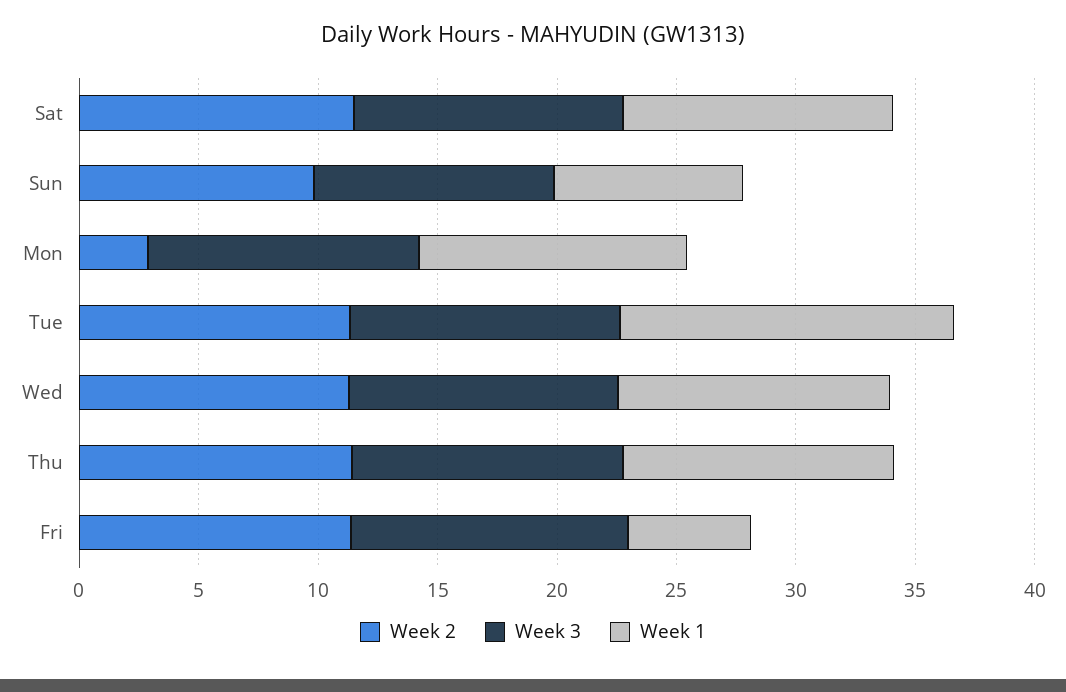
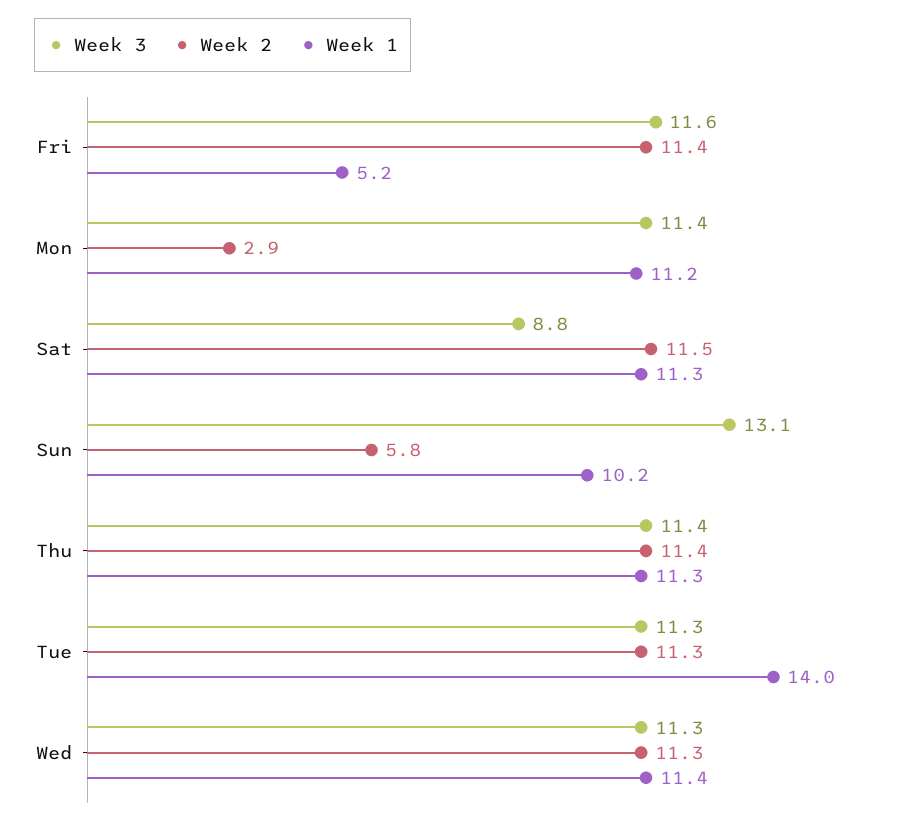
Week 3, Sat: 11 -> 8.8
Week 2, Sun: 10 -> 5.8
Week 3, Sun: 10 -> 13.1
Week 1, Sun: 8 -> 10.2

